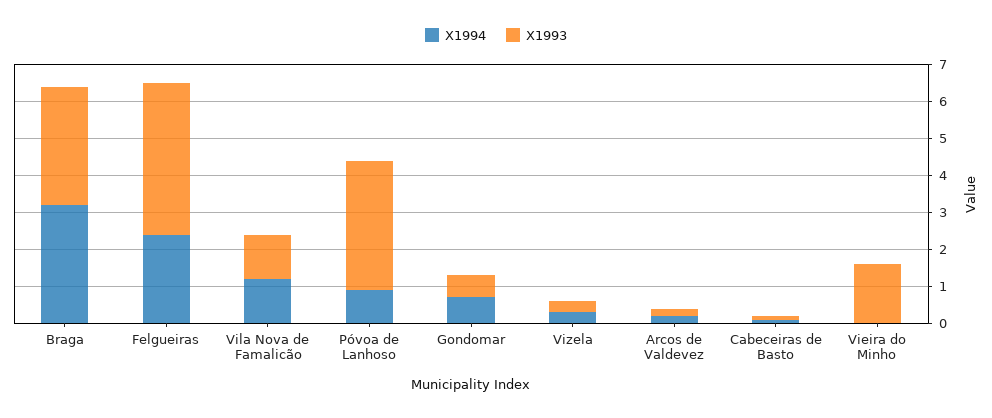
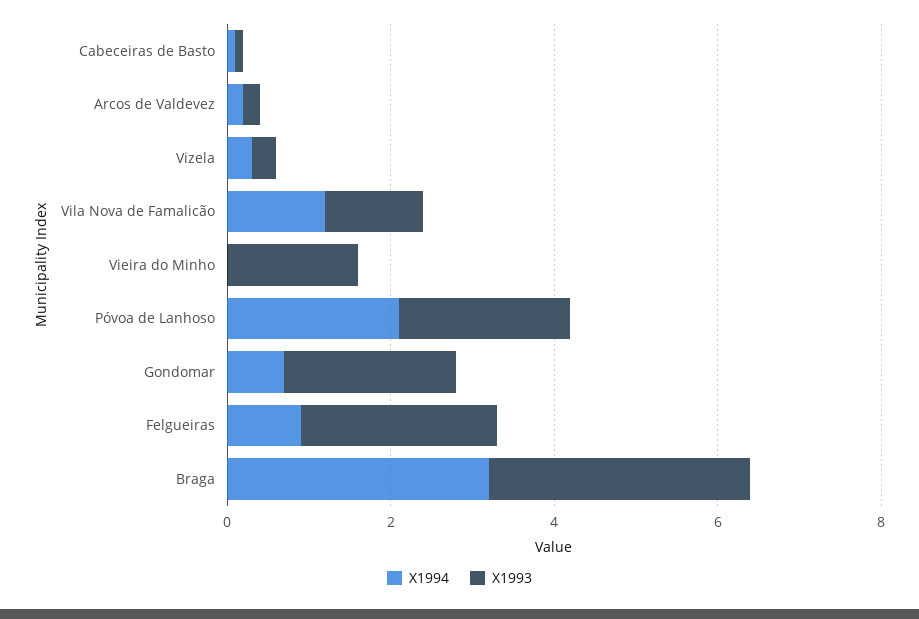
X1994, Felgueiras: 2.5 -> 1
X1993, Felgueiras: 4 -> 2.5
X1994, Póvoa de Lanhoso: 1 -> 2
X1993, Póvoa de Lanhoso: 3.5 -> 2
X1993, Gondomar: 0.5 -> 2

